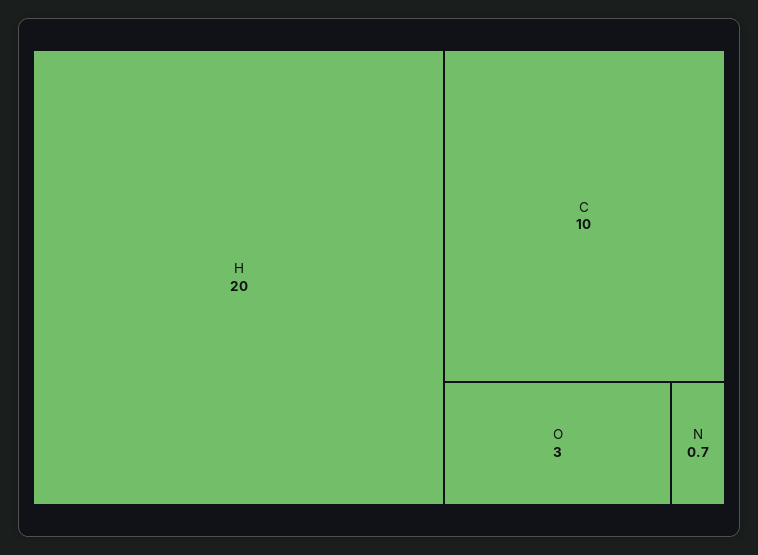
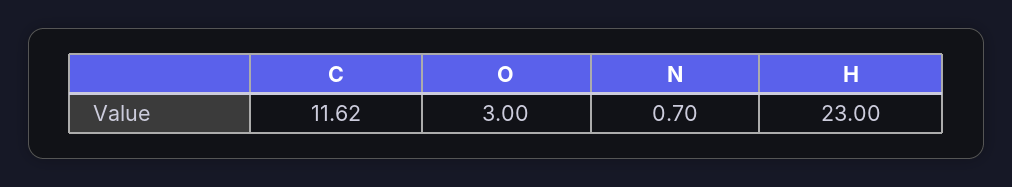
H: 20 -> 23
C: 10 -> 11.62

